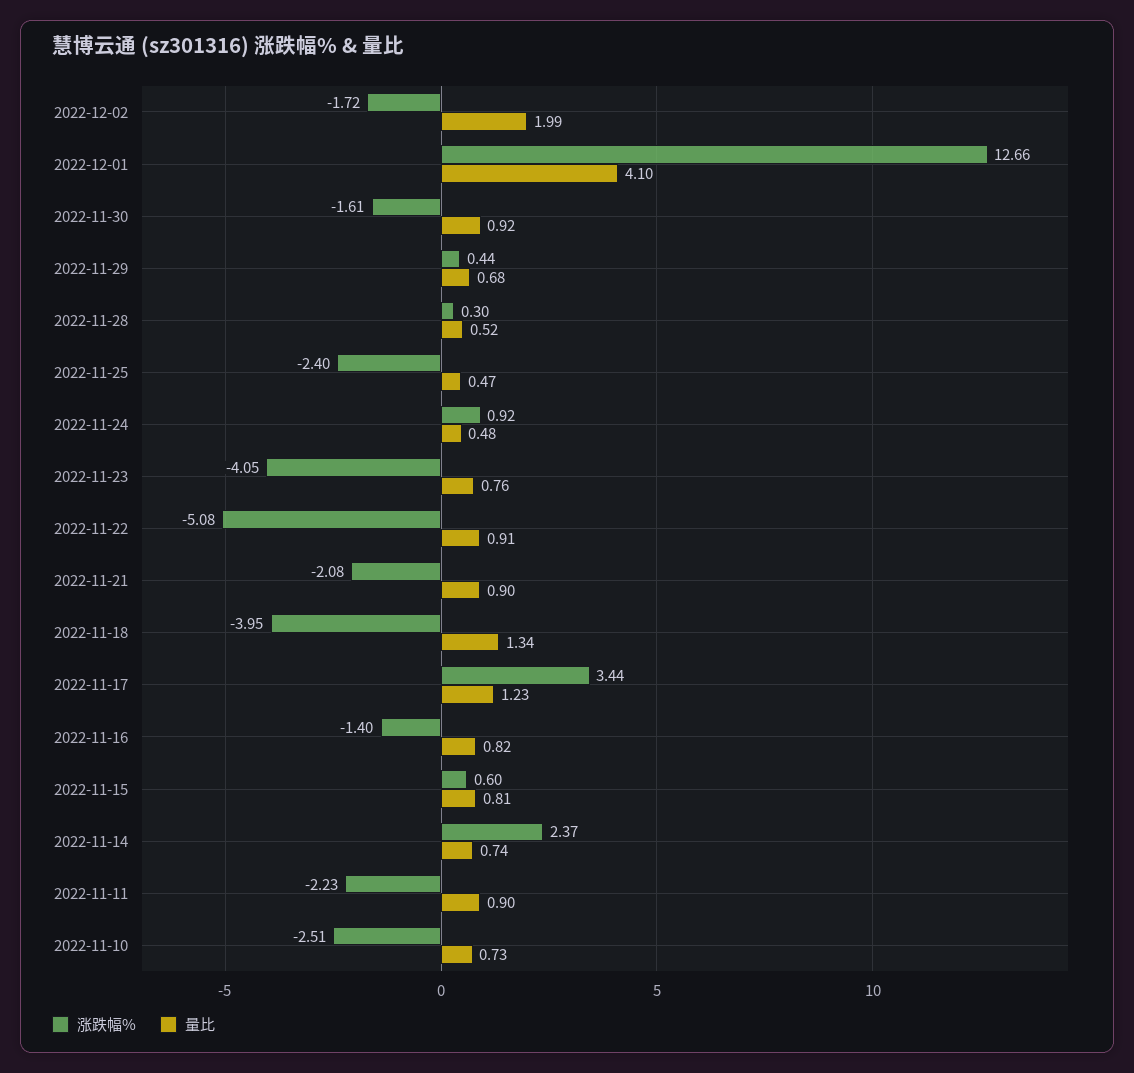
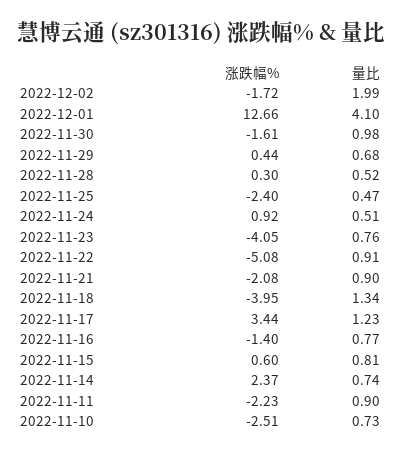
量比, 2022-11-30: 0.92 -> 0.98
量比, 2022-11-24: 0.48 -> 0.51
量比, 2022-11-16: 0.82 -> 0.77

